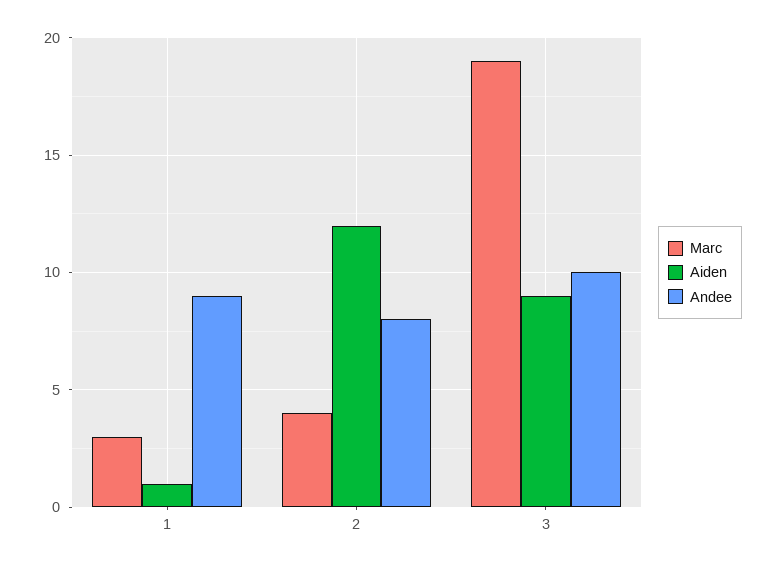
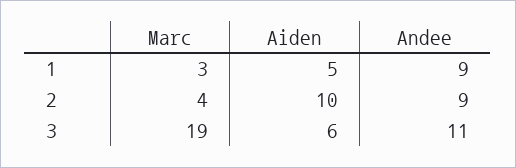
Aiden, 1: 1 -> 5
Aiden, 2: 12 -> 10
Andee, 2: 8 -> 9
Aiden, 3: 9 -> 6
Andee, 3: 10 -> 11

